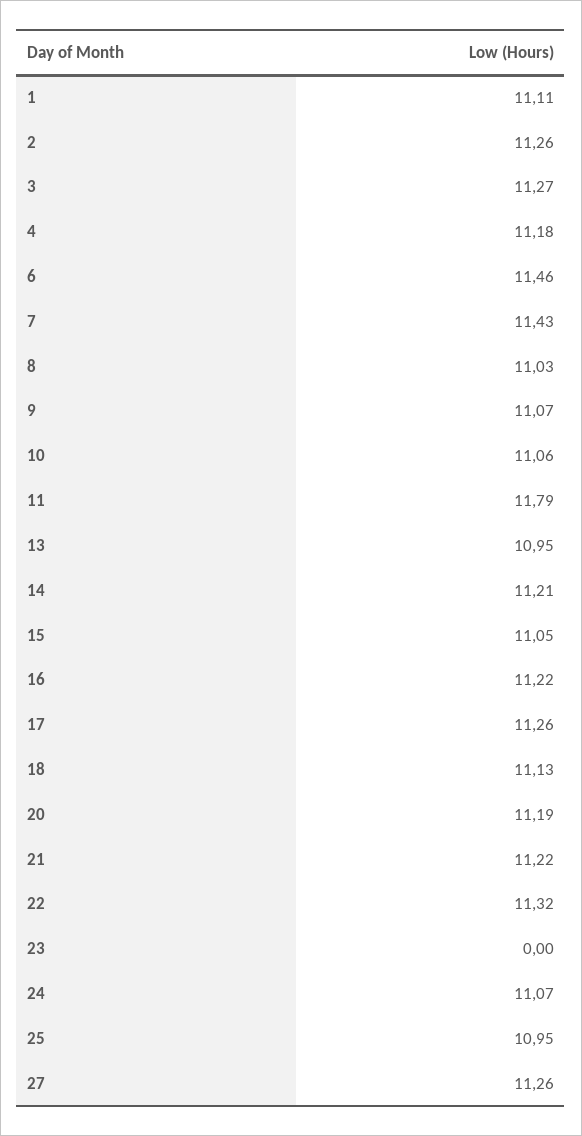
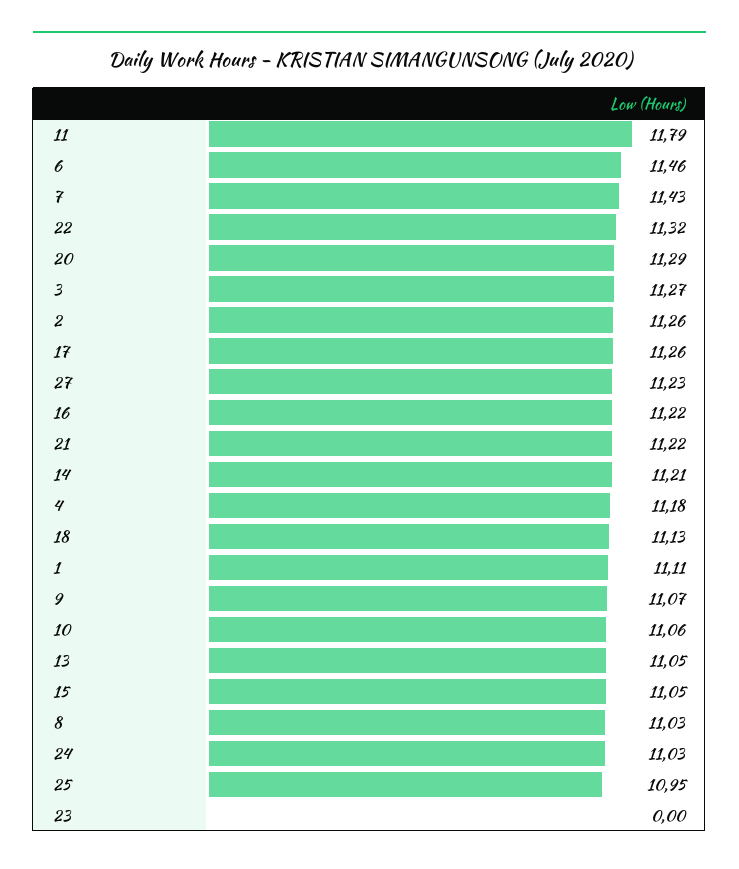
13: 10.95 -> 11.05
20: 11.19 -> 11.29
24: 11.07 -> 11.03
27: 11.26 -> 11.23

